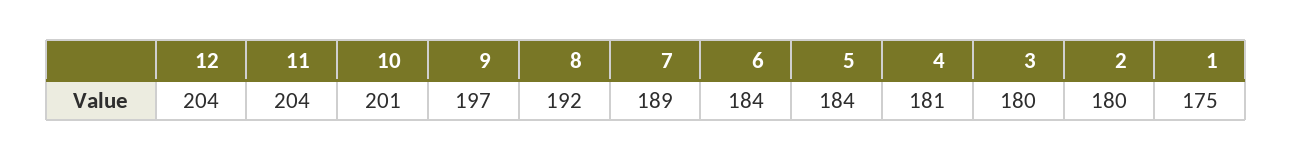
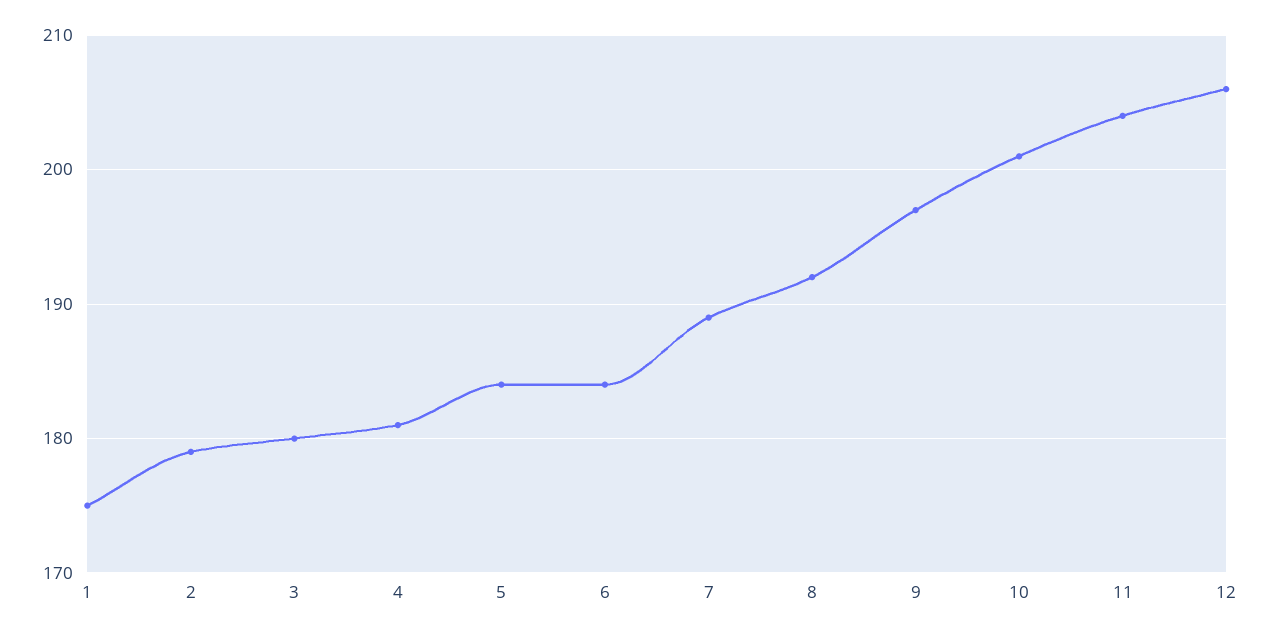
12: 204 -> 206
2: 180 -> 179

